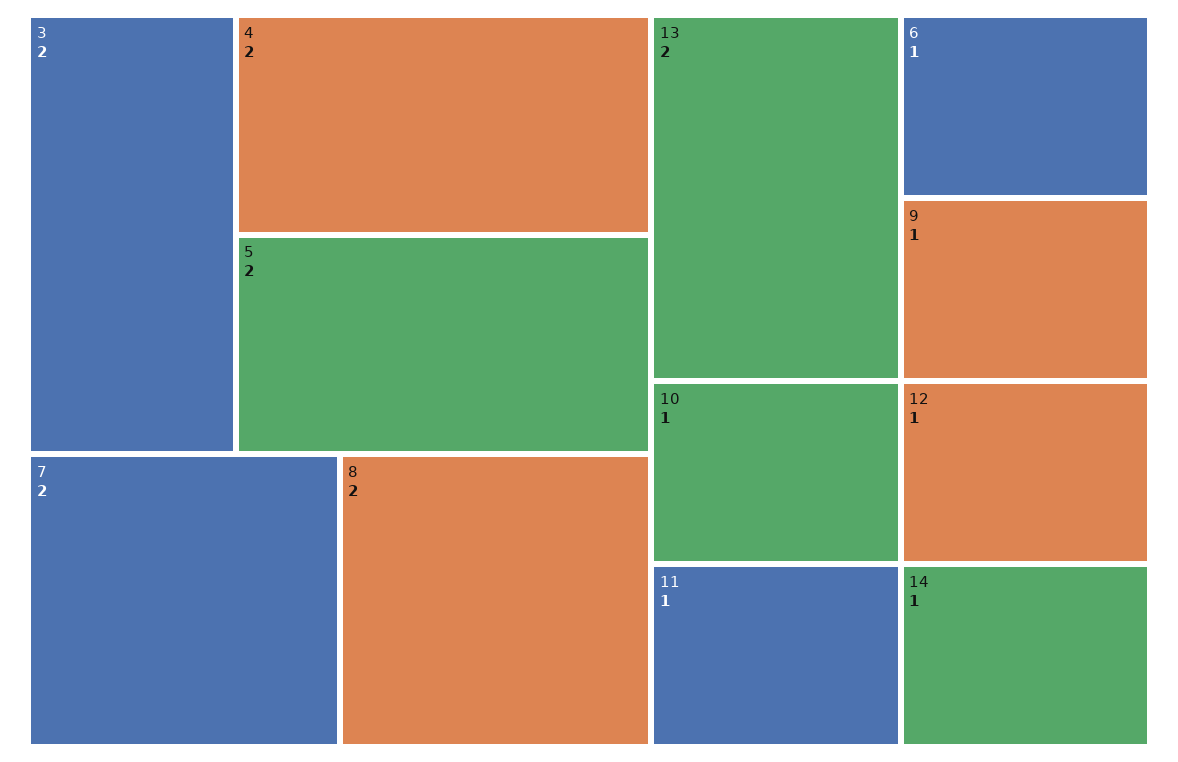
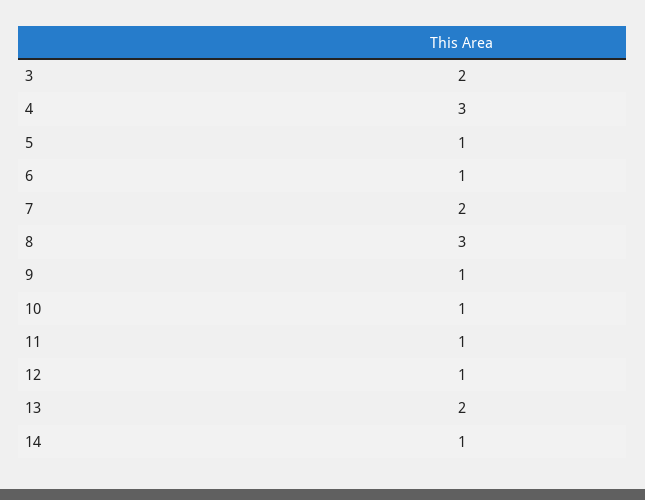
4: 2 -> 3
5: 2 -> 1
8: 2 -> 3

